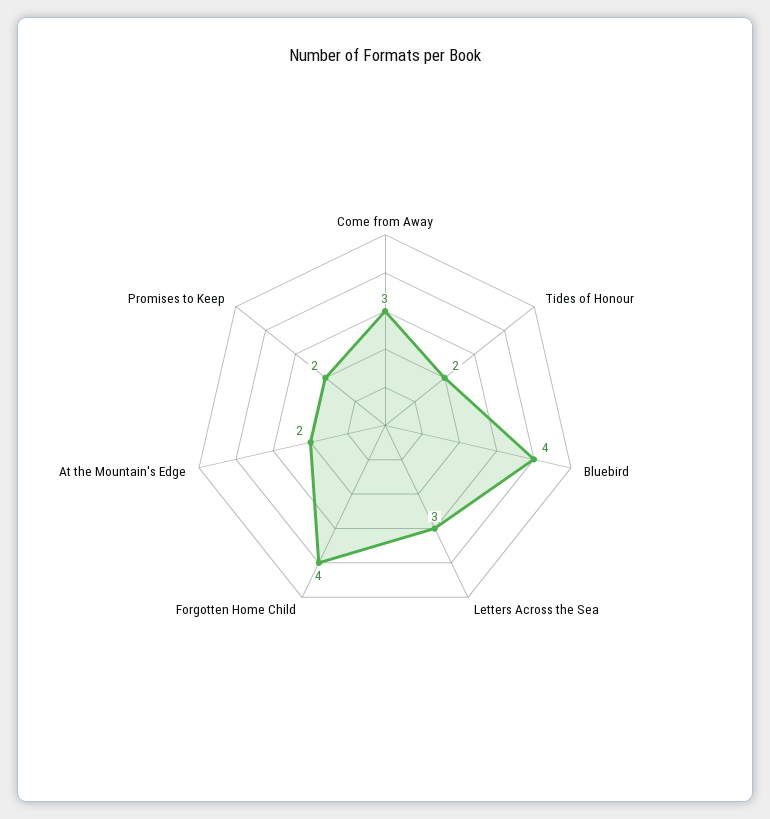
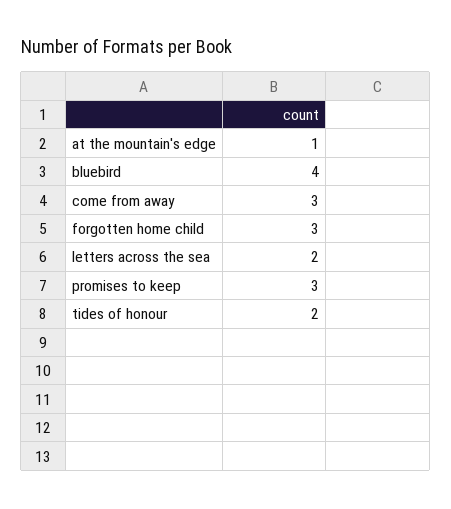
Letters Across the Sea: 3 -> 2
Forgotten Home Child: 4 -> 3
At the Mountain's Edge: 2 -> 1
Promises to Keep: 2 -> 3

